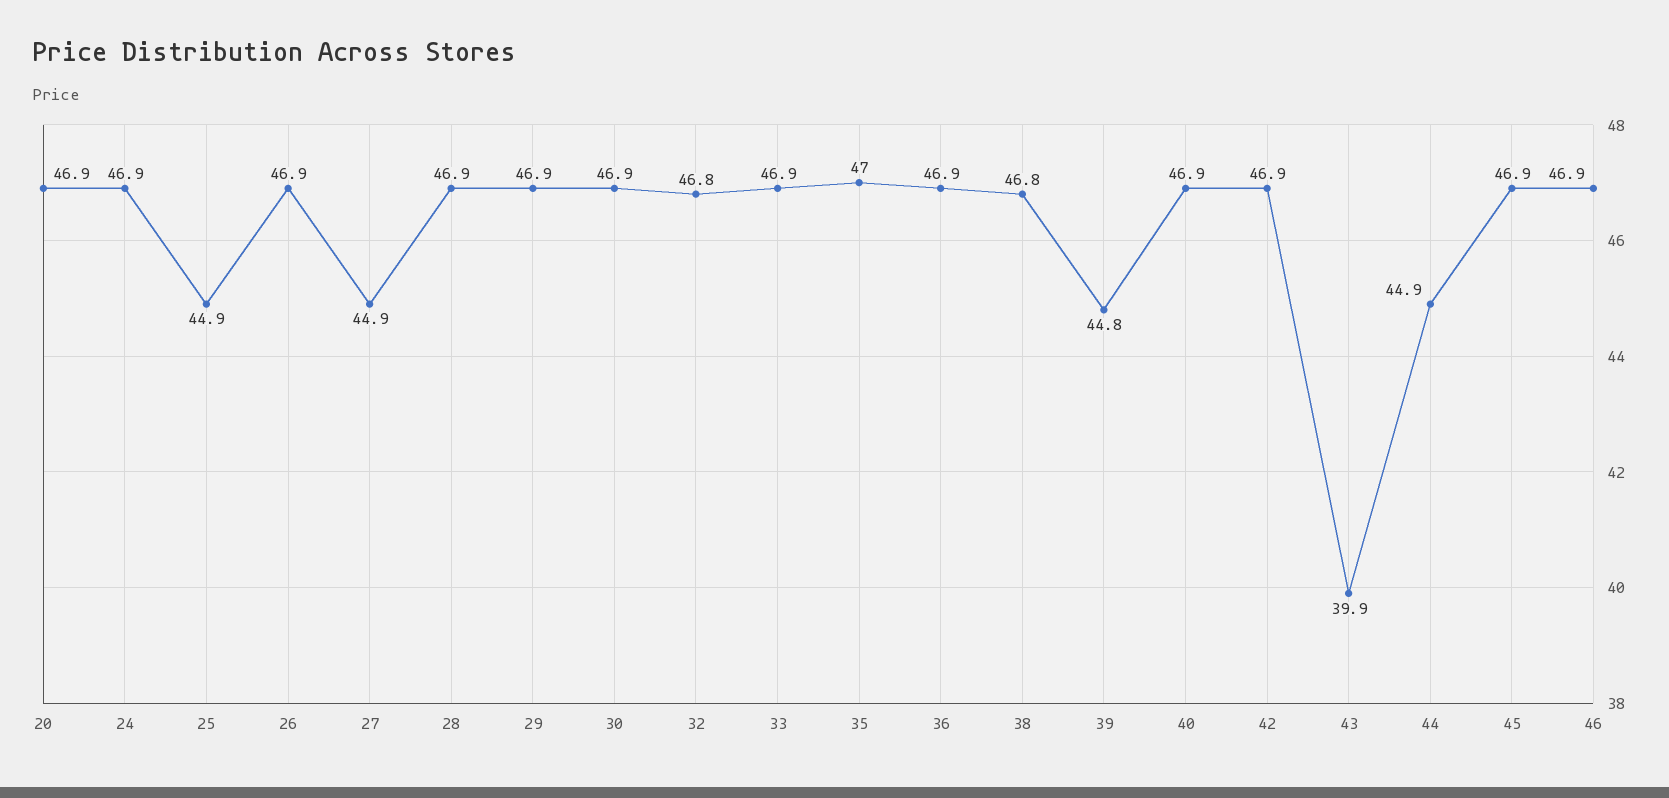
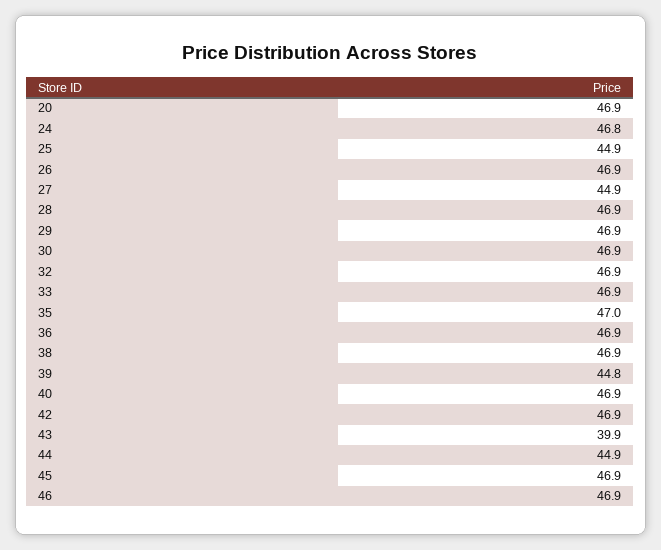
24: 46.9 -> 46.8
32: 46.8 -> 46.9
38: 46.8 -> 46.9

